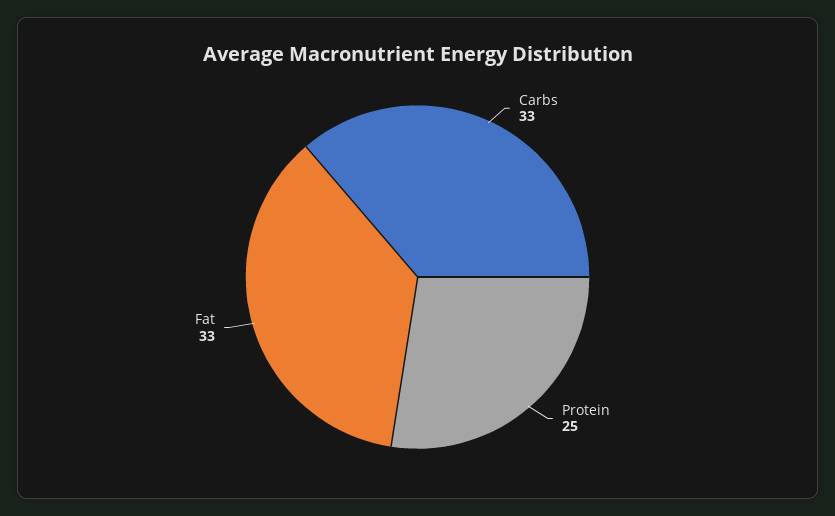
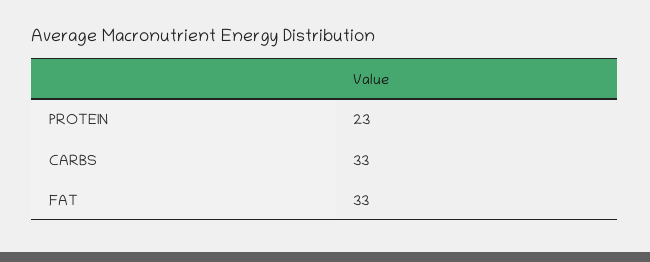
Protein: 25 -> 23

